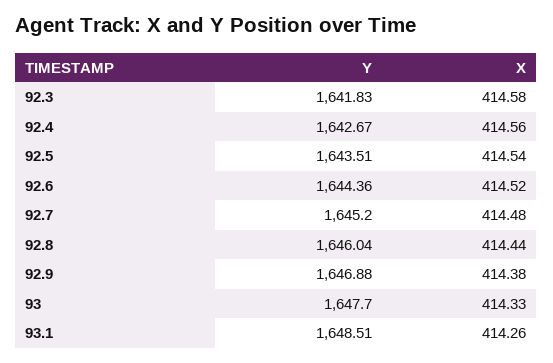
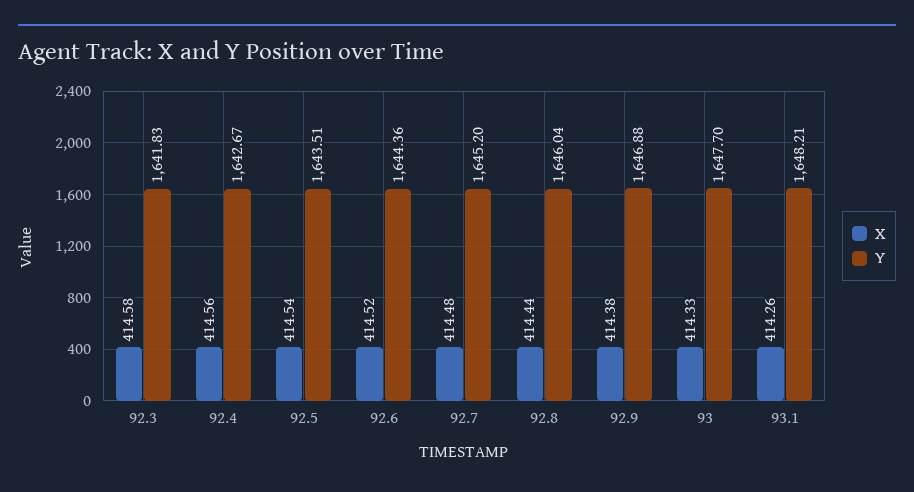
Y, 93.1: 1648.51 -> 1648.21

